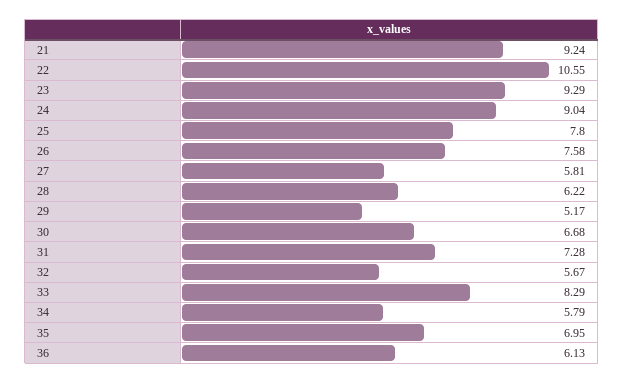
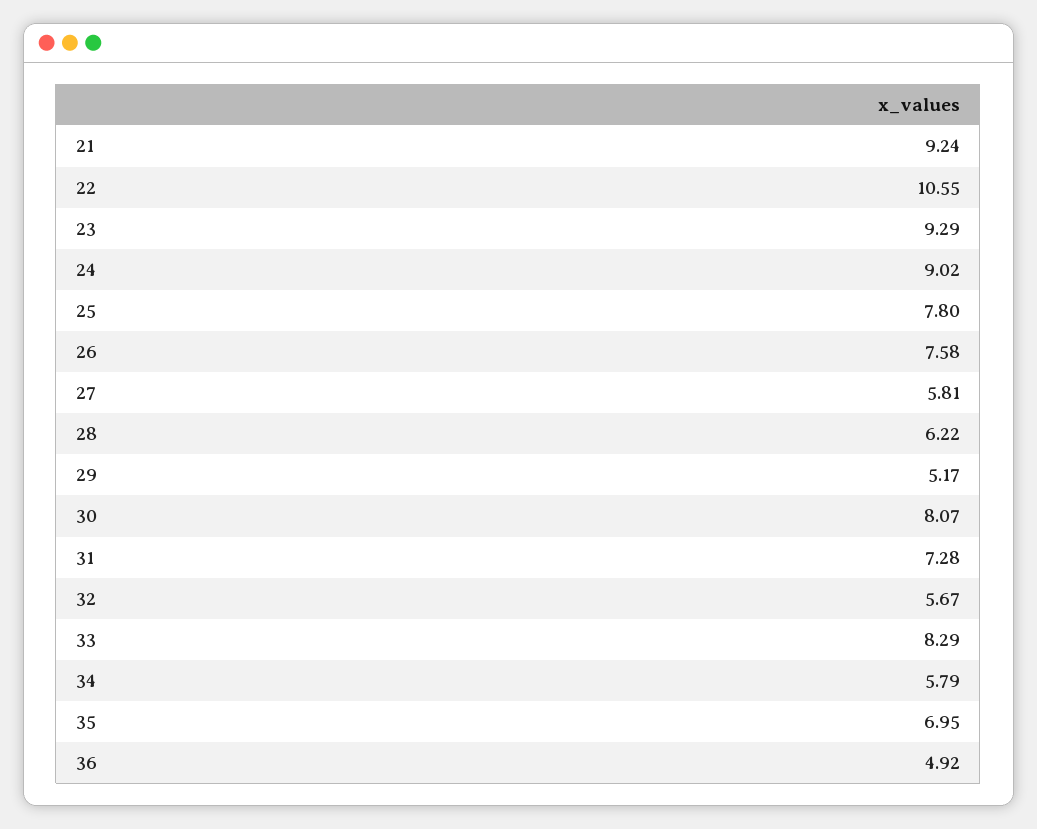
24: 9.04 -> 9.02
30: 6.68 -> 8.07
36: 6.13 -> 4.92

